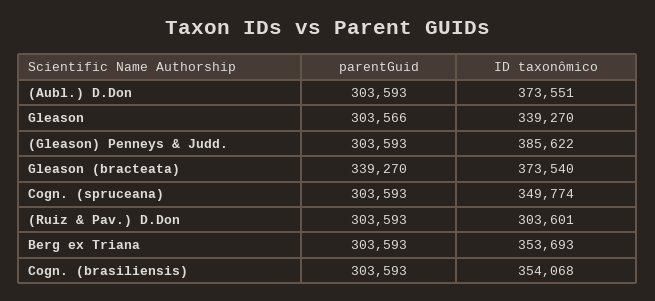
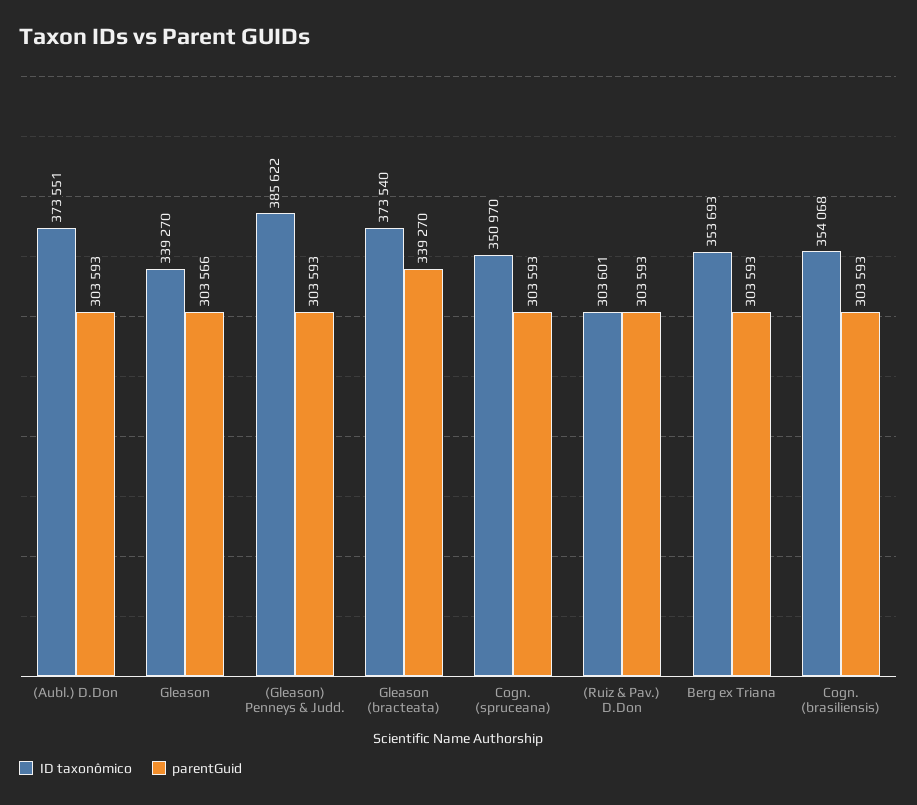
ID taxonômico, Cogn. (spruceana): 349774 -> 350970

